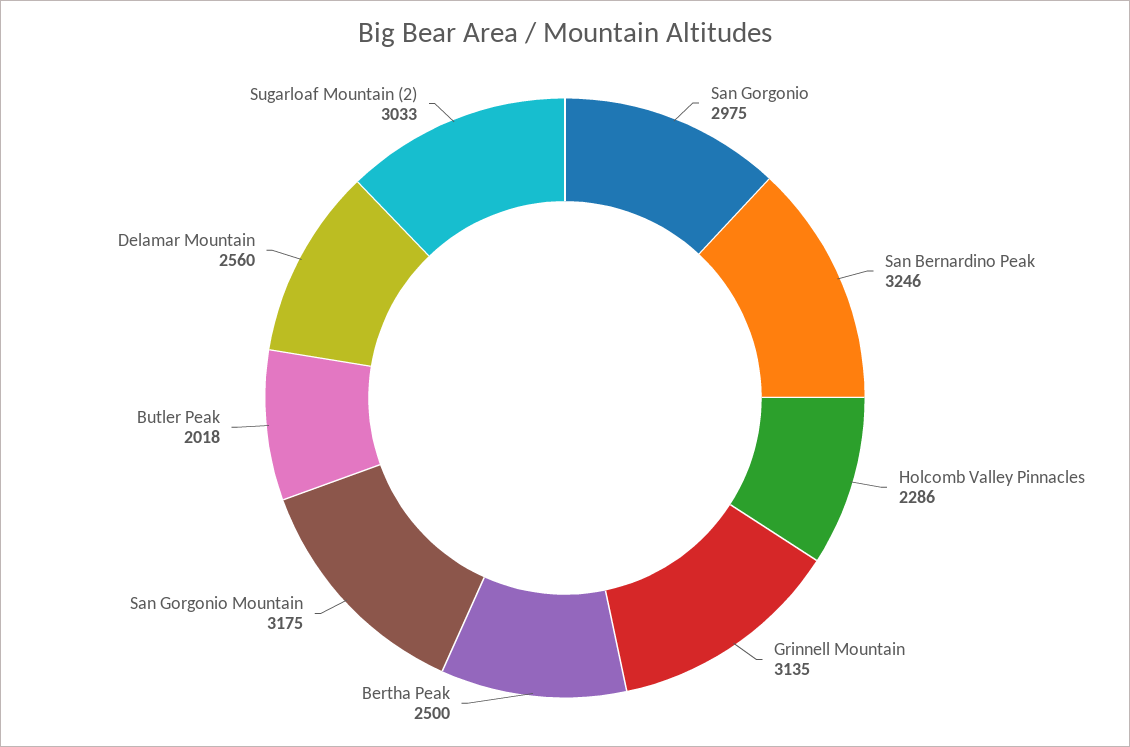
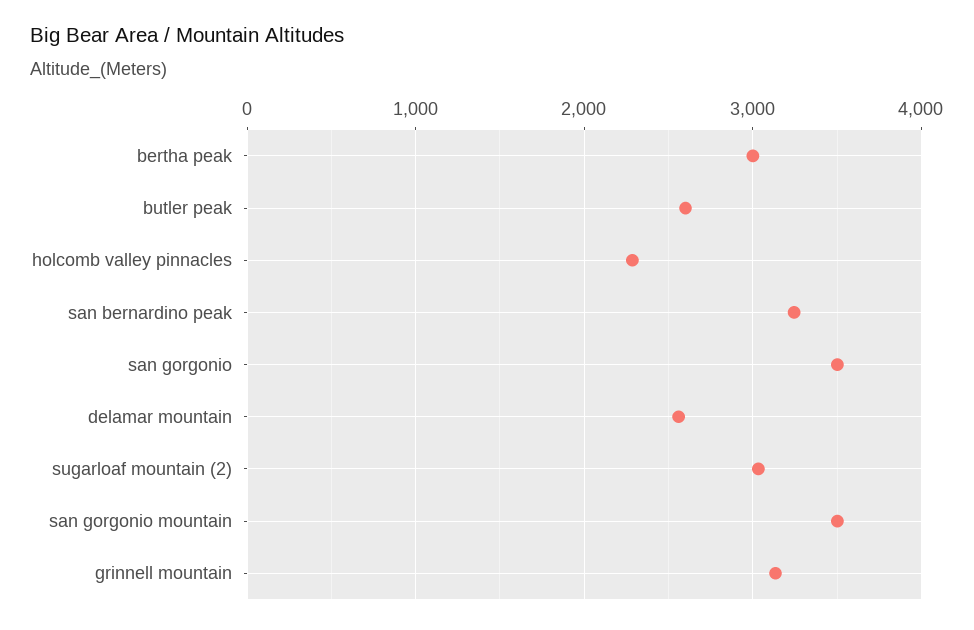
San Gorgonio: 2975 -> 3500
Bertha Peak: 2500 -> 3000
San Gorgonio Mountain: 3175 -> 3500
Butler Peak: 2018 -> 2600

